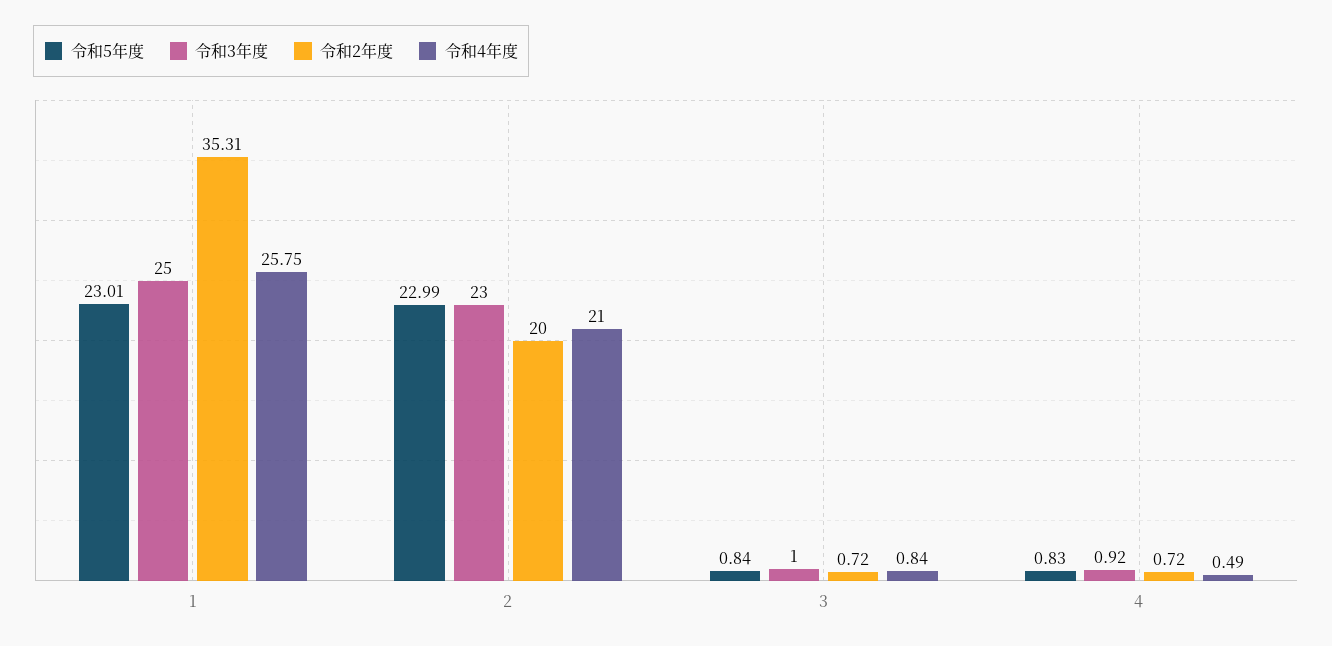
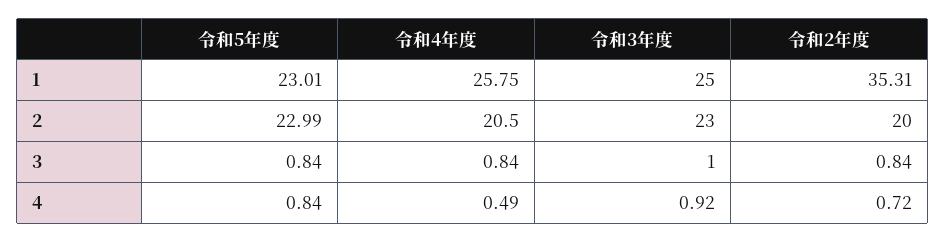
令和4年度, 2: 21 -> 20.5
令和2年度, 3: 0.72 -> 0.84
令和5年度, 4: 0.83 -> 0.84

